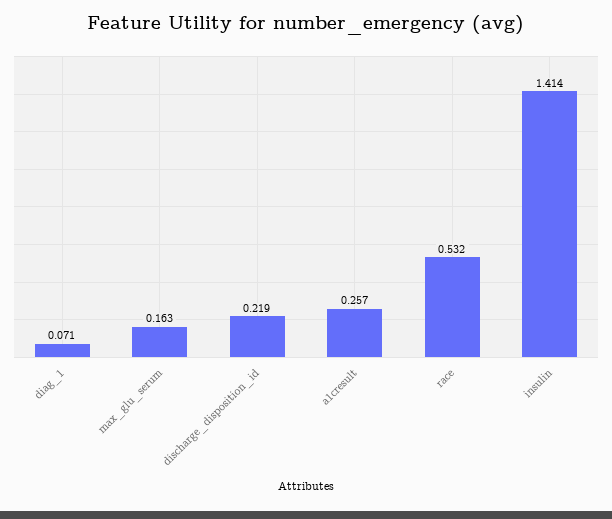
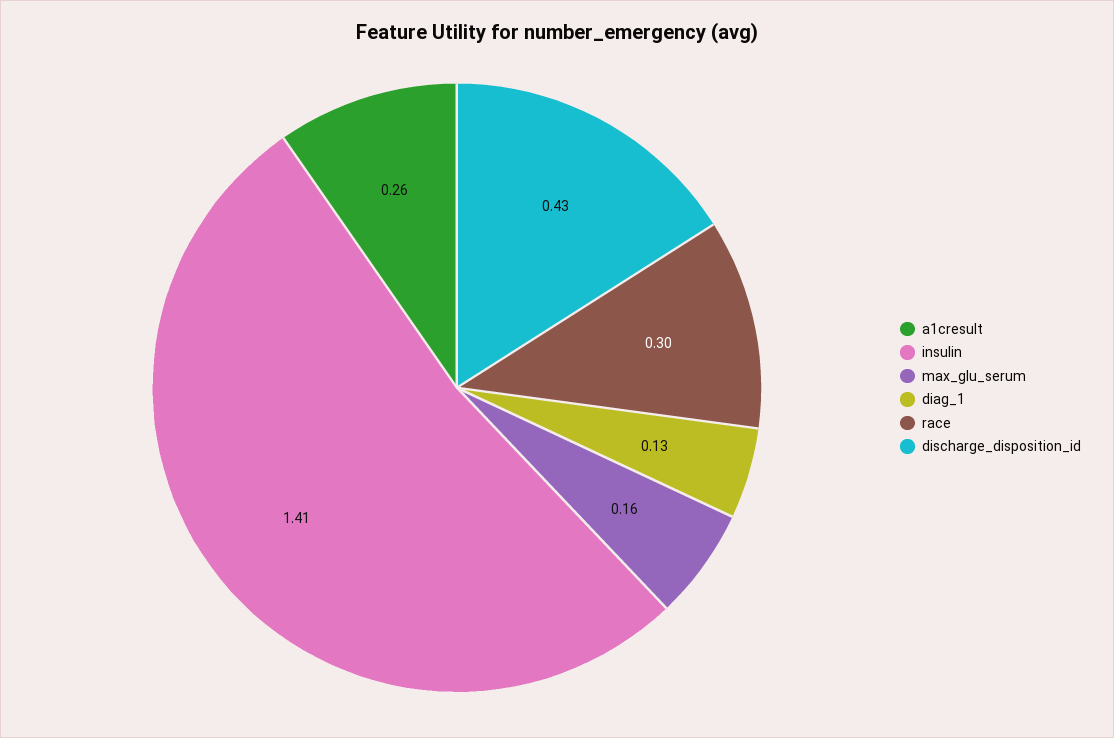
diag_1: 0.071 -> 0.13
discharge_disposition_id: 0.219 -> 0.43
race: 0.532 -> 0.3

